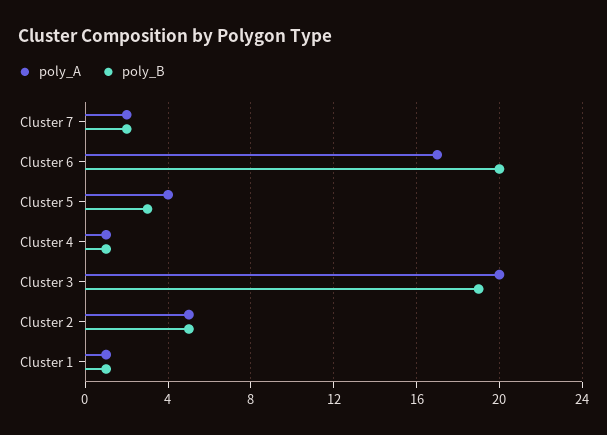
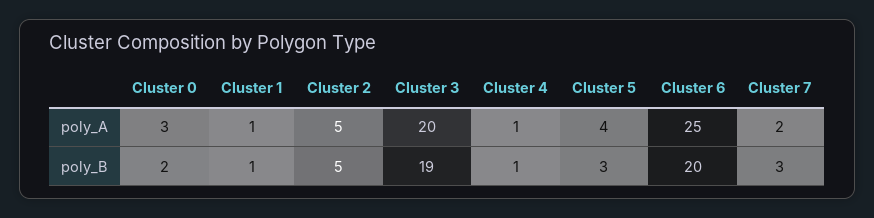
poly_B, Cluster 7: 2 -> 3
poly_A, Cluster 6: 17 -> 25
poly_A, Cluster 0: none -> 3
poly_B, Cluster 0: none -> 2

